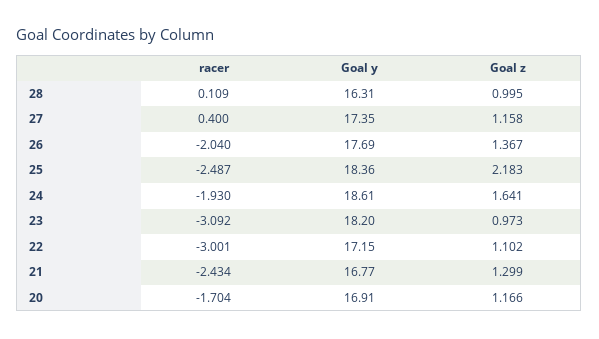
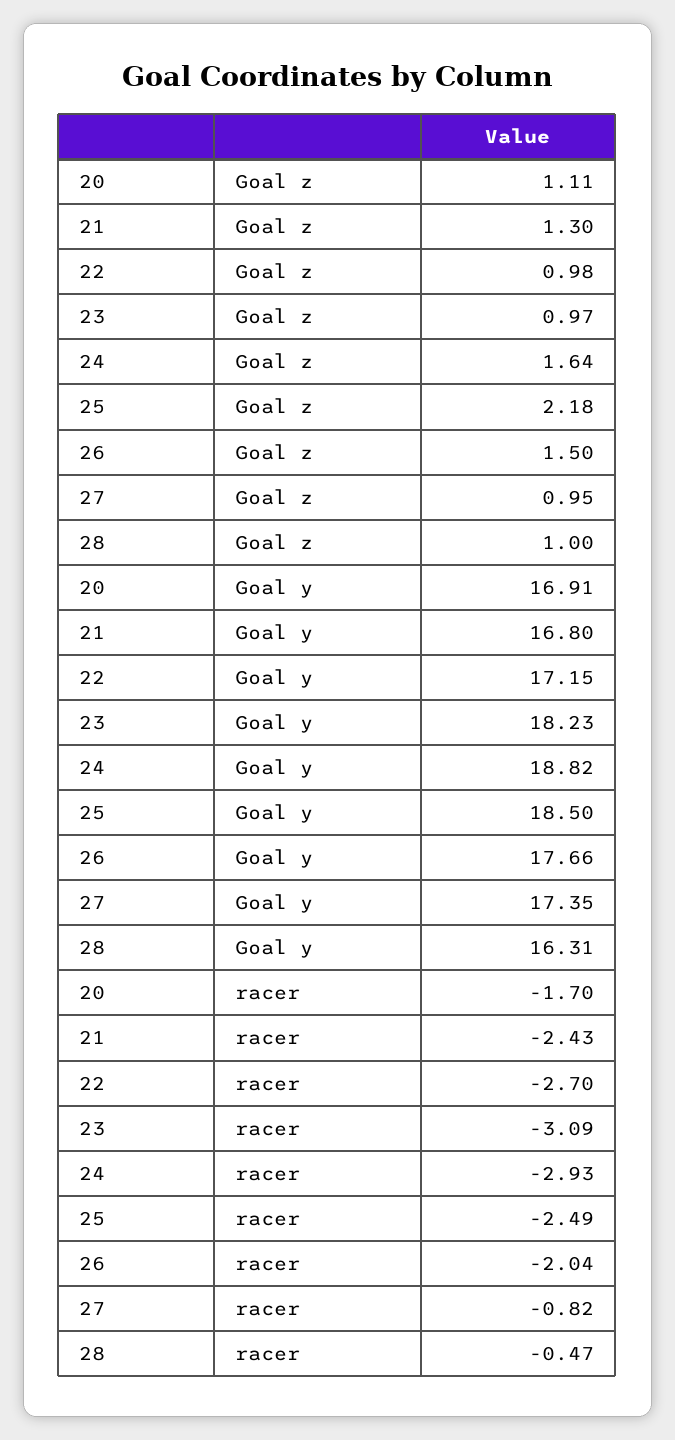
racer, 28: 0.109 -> -0.47
racer, 27: 0.4 -> -0.82
Goal z, 27: 1.158 -> 0.95
Goal y, 26: 17.69 -> 17.66
Goal z, 26: 1.367 -> 1.5
Goal y, 25: 18.36 -> 18.5
racer, 24: -1.93 -> -2.93
Goal y, 24: 18.61 -> 18.82
Goal y, 23: 18.2 -> 18.23
racer, 22: -3.001 -> -2.7
Goal z, 22: 1.102 -> 0.98
Goal y, 21: 16.77 -> 16.8
Goal z, 20: 1.166 -> 1.11

